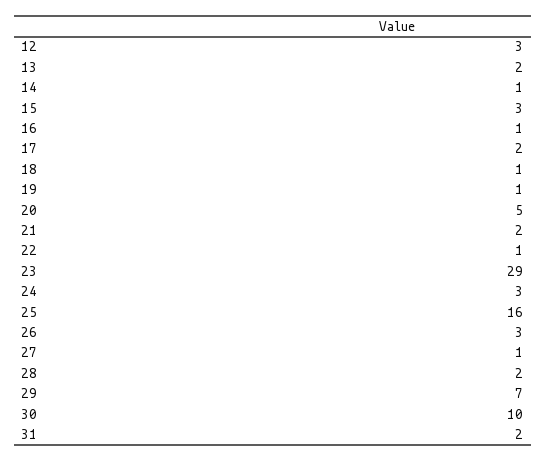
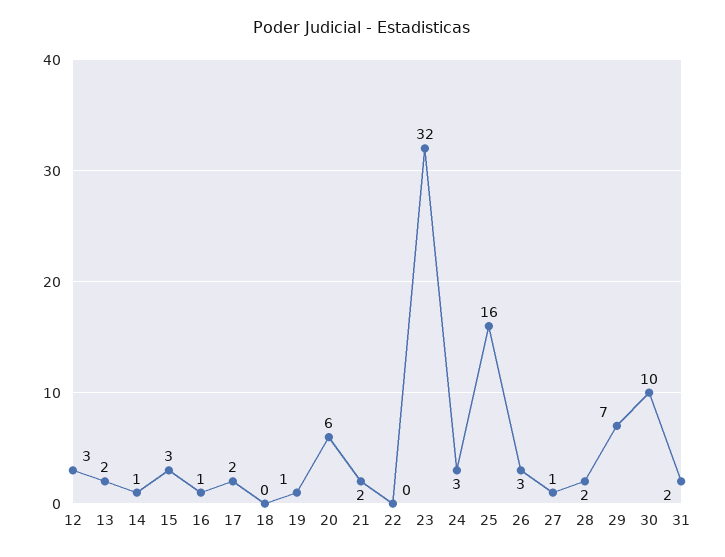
18: 1 -> 0
20: 5 -> 6
22: 1 -> 0
23: 29 -> 32

